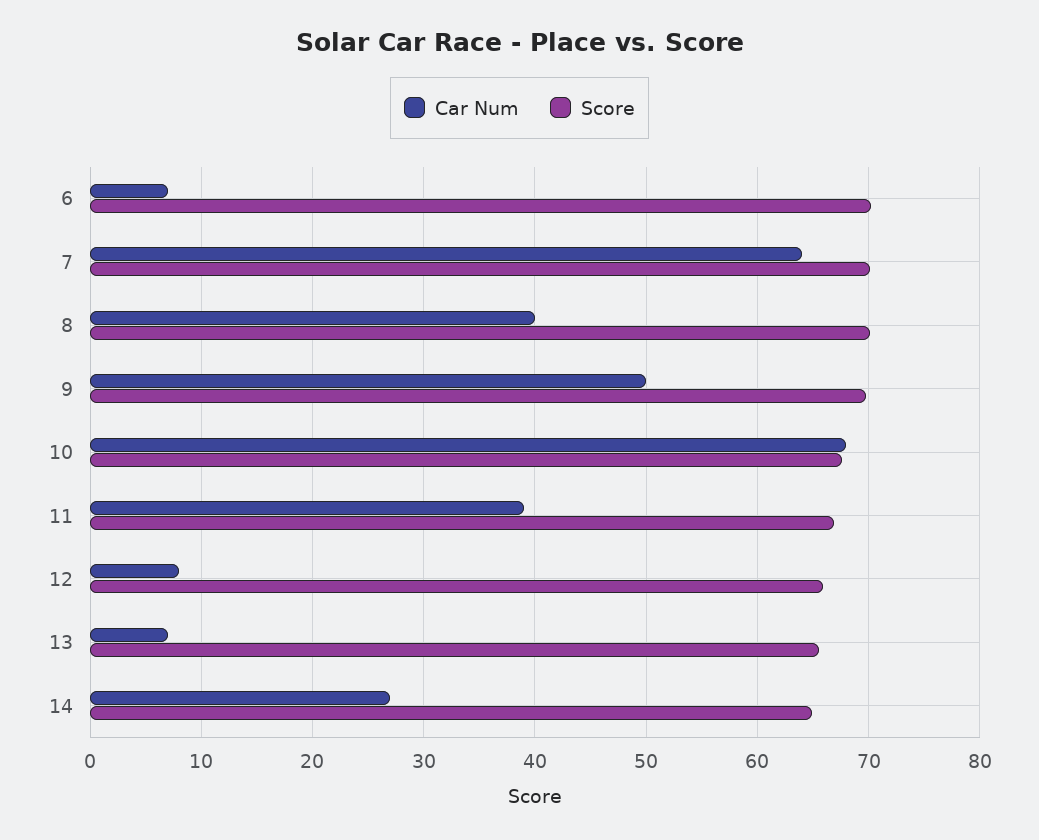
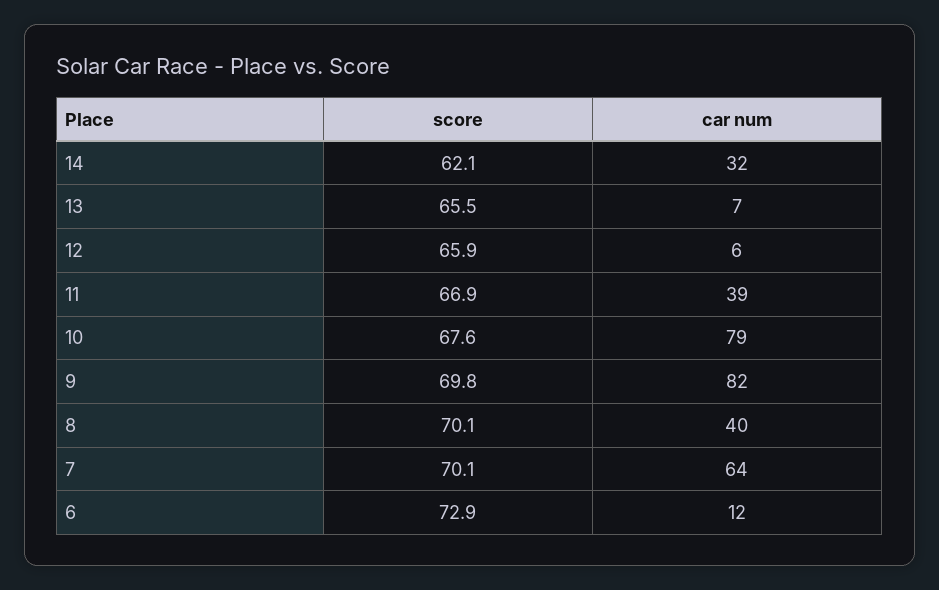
Car Num, 6: 7 -> 12
Score, 6: 70 -> 72.9
Car Num, 9: 50 -> 82
Car Num, 10: 68 -> 79
Car Num, 12: 8 -> 6
Car Num, 14: 27 -> 32
Score, 14: 65 -> 62.1

